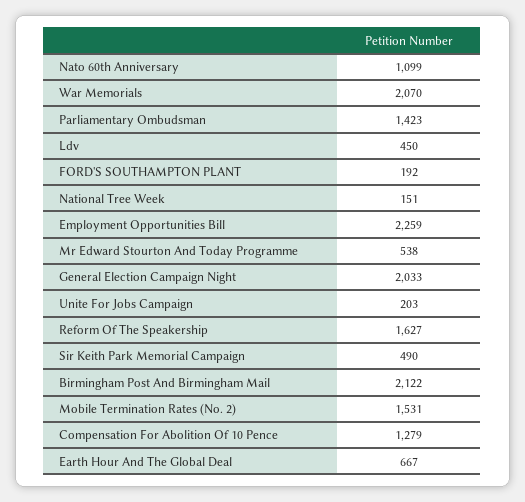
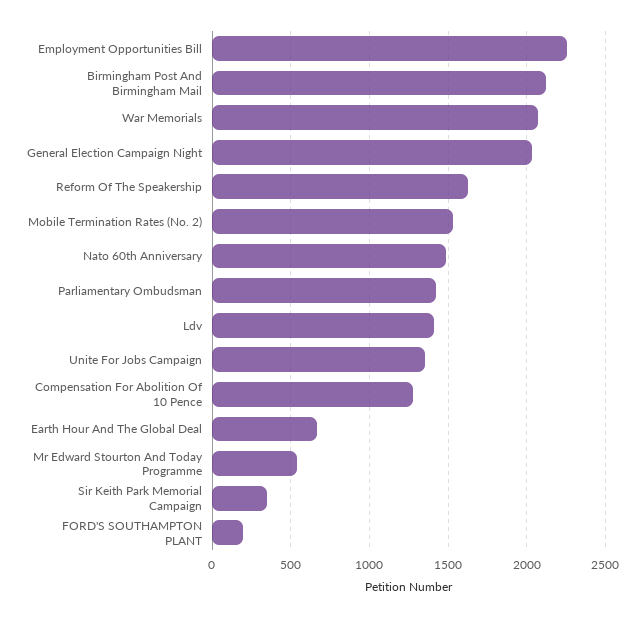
Nato 60th Anniversary: 1099 -> 1500
Ldv: 450 -> 1400
National Tree Week: 151 -> none
Unite For Jobs Campaign: 203 -> 1350
Sir Keith Park Memorial Campaign: 490 -> 350

